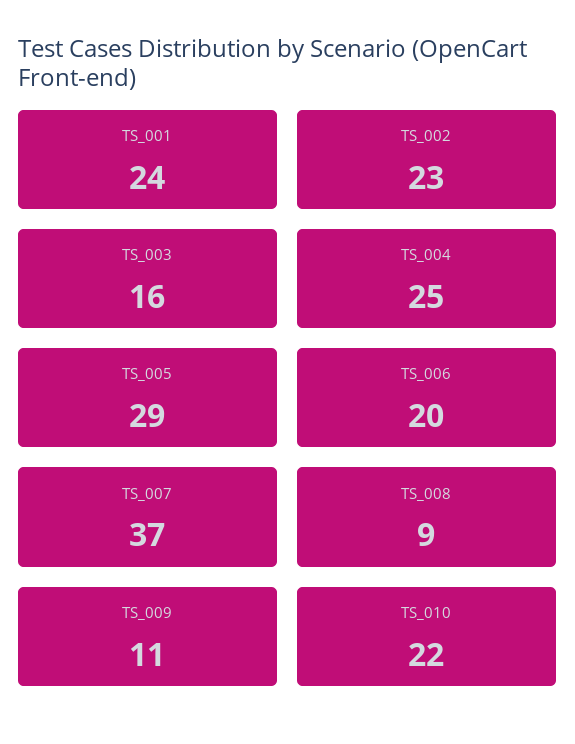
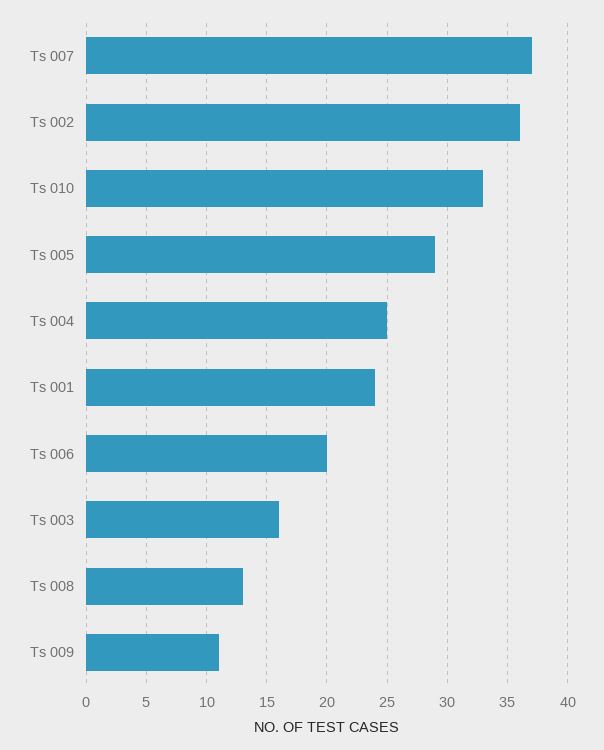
TS_002: 23 -> 36
TS_008: 9 -> 13
TS_010: 22 -> 33

